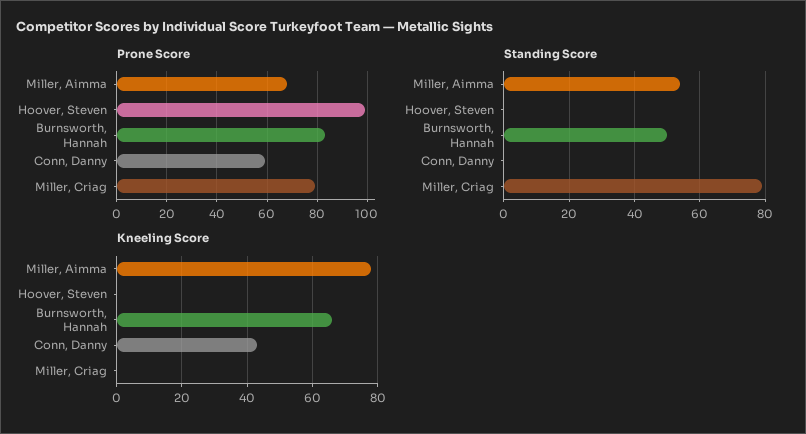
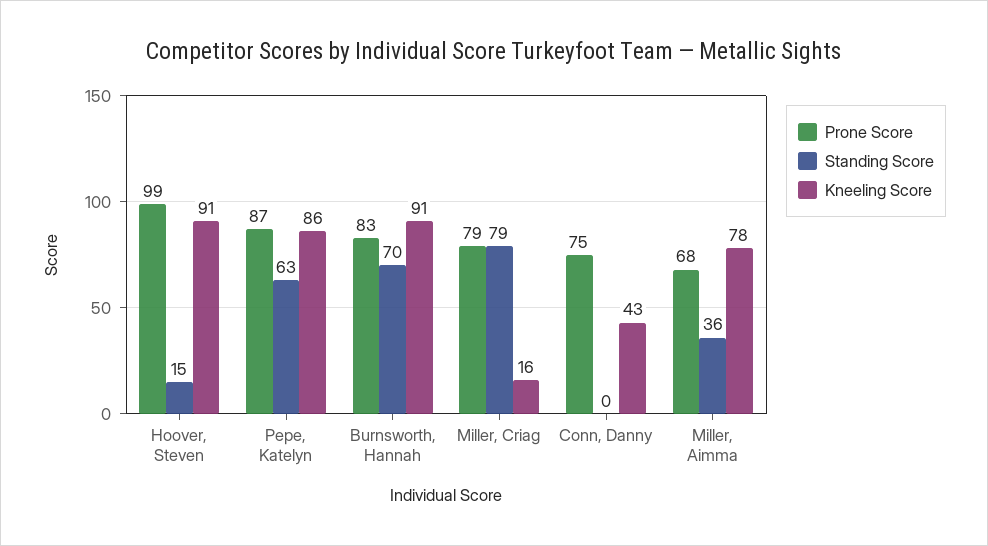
Prone Score, Conn, Danny: 60 -> 75
Standing Score, Miller, Aimma: 55 -> 36
Standing Score, Hoover, Steven: 0 -> 15
Standing Score, Burnsworth, Hannah: 50 -> 70
Kneeling Score, Hoover, Steven: 0 -> 91
Kneeling Score, Burnsworth, Hannah: 65 -> 91
Kneeling Score, Miller, Criag: 0 -> 16
Prone Score, Pepe, Katelyn: none -> 87
Standing Score, Pepe, Katelyn: none -> 63
Kneeling Score, Pepe, Katelyn: none -> 86

